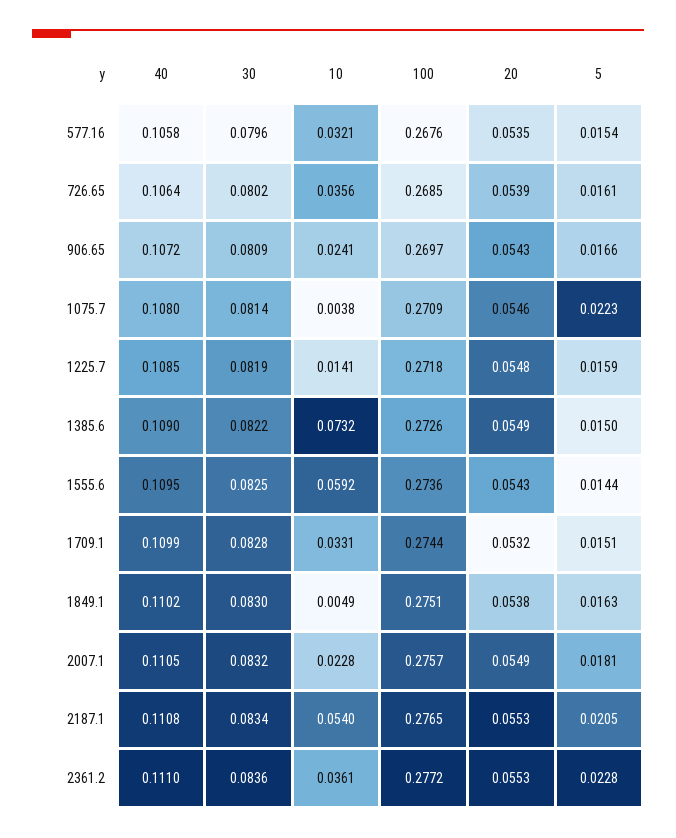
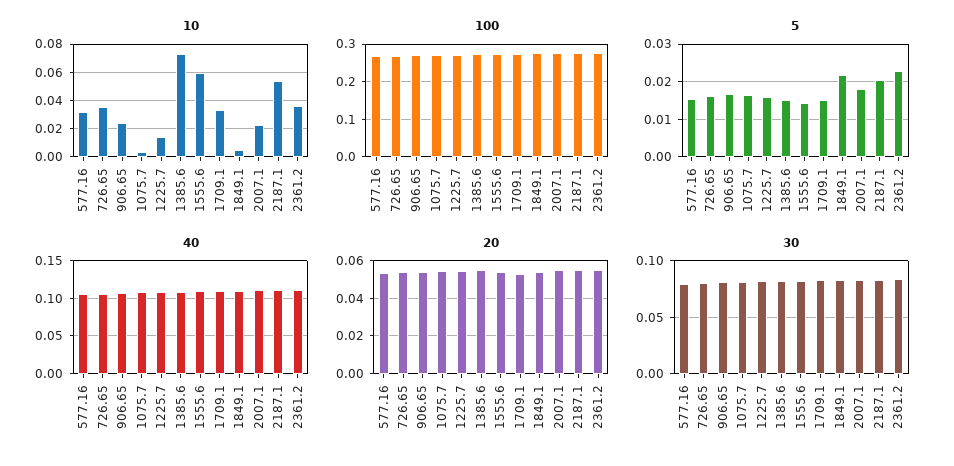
5, 1075.7: 0.0223 -> 0.016
5, 1849.1: 0.0163 -> 0.022

